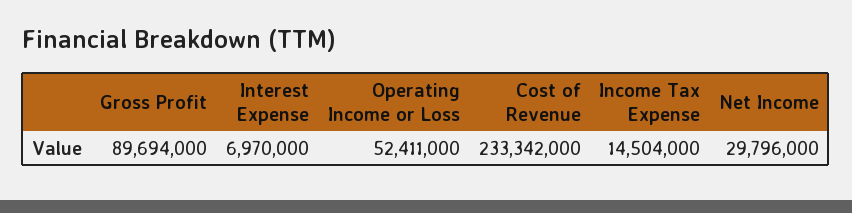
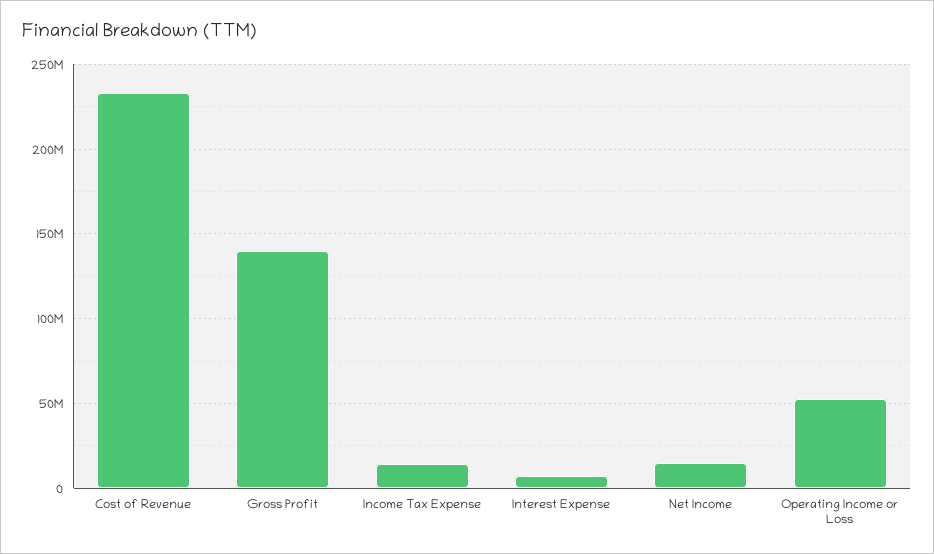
Gross Profit: 89694000 -> 140000000
Net Income: 29796000 -> 15000000

